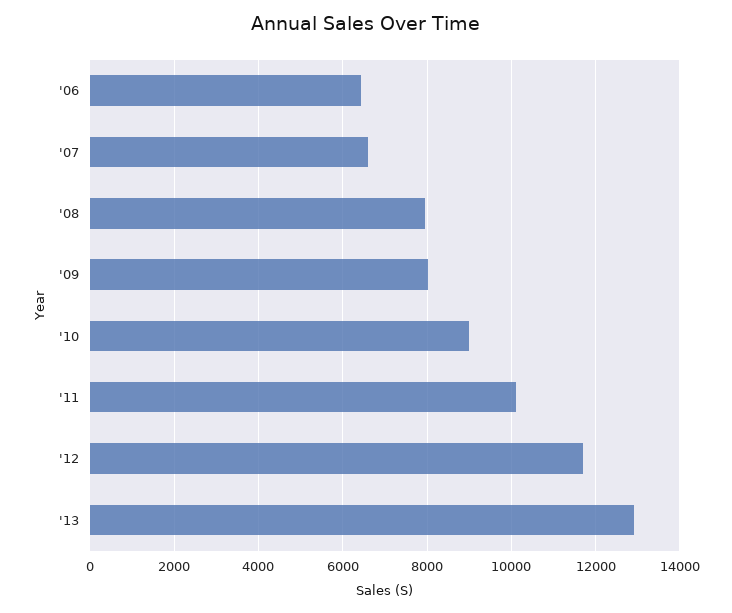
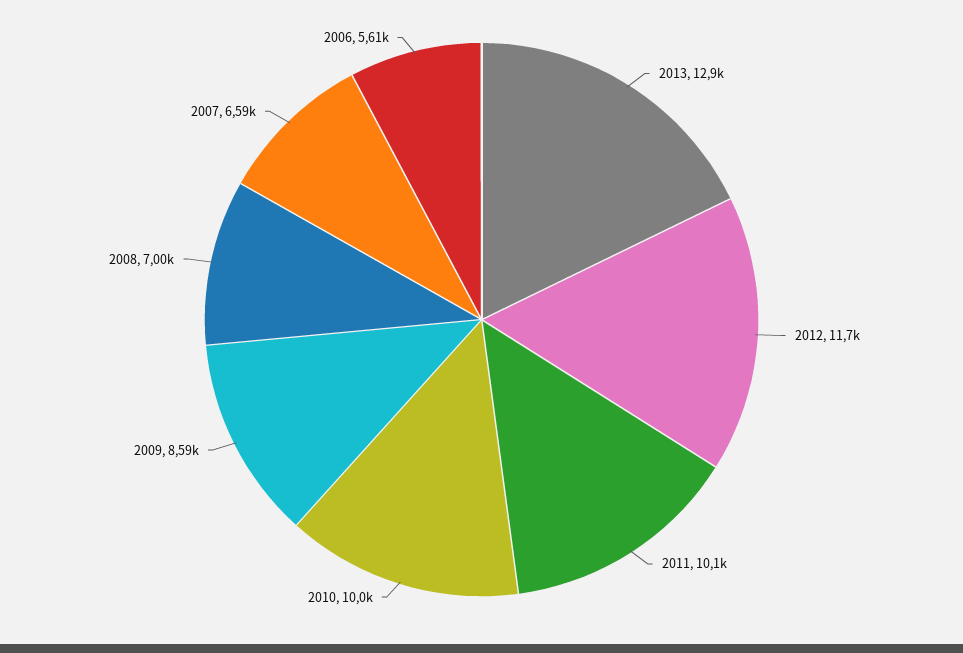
'06: 6400 -> 5610
'08: 8000 -> 7000
'09: 8000 -> 8590
'10: 9000 -> 10000

